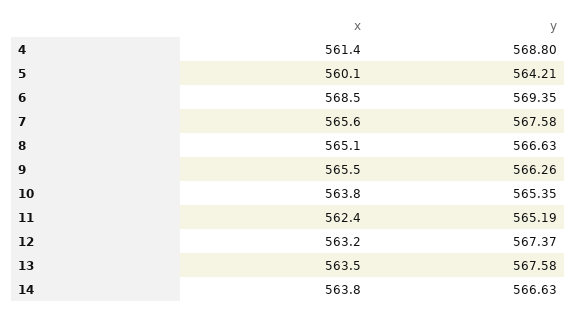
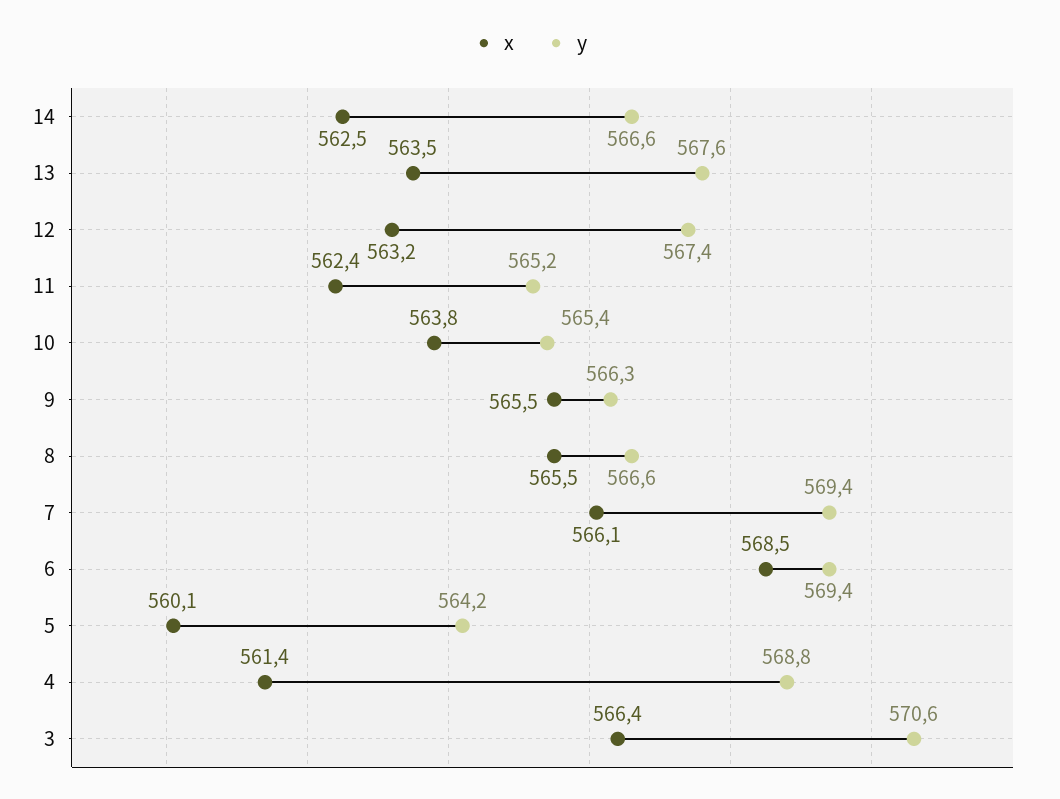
x, 7: 565.6 -> 566.1
y, 7: 567.58 -> 569.4
x, 8: 565.1 -> 565.5
x, 14: 563.8 -> 562.5
x, 3: none -> 566.4
y, 3: none -> 570.6

